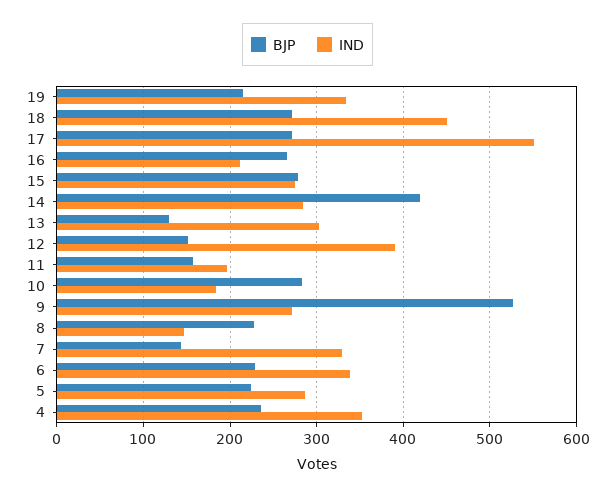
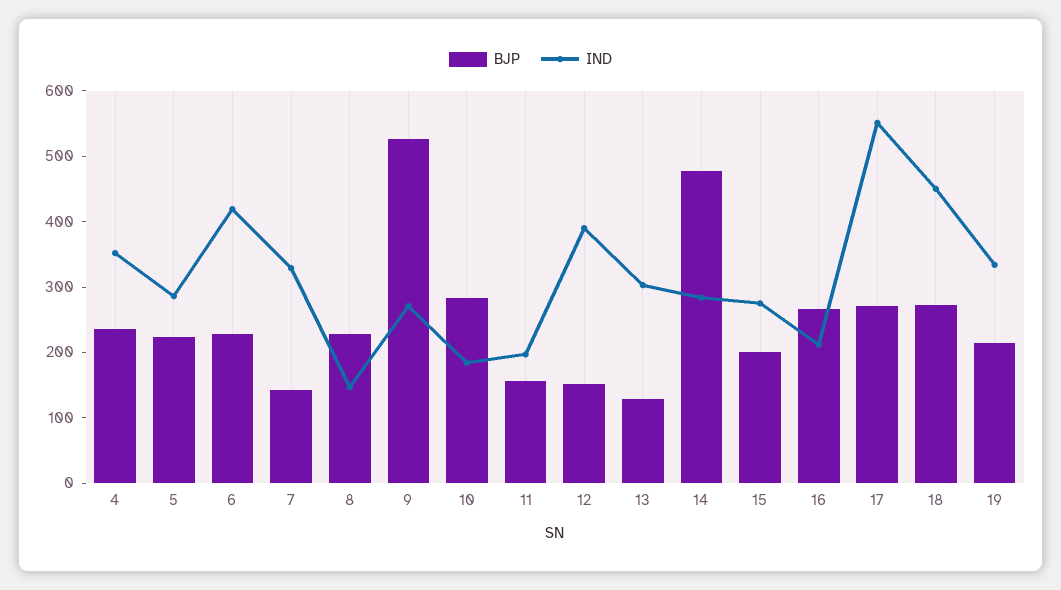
BJP, 15: 280 -> 200
BJP, 14: 420 -> 480
IND, 6: 340 -> 420

